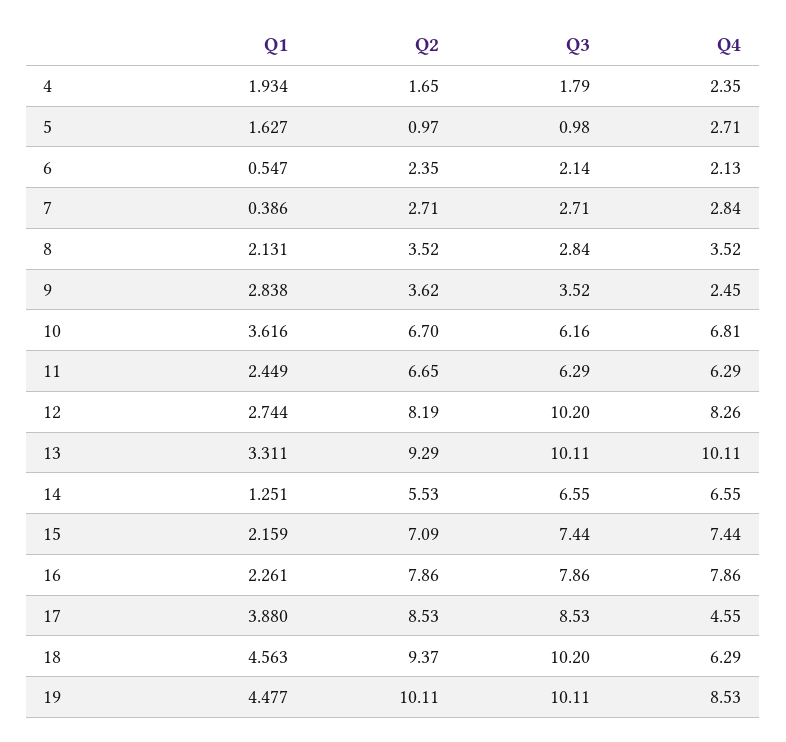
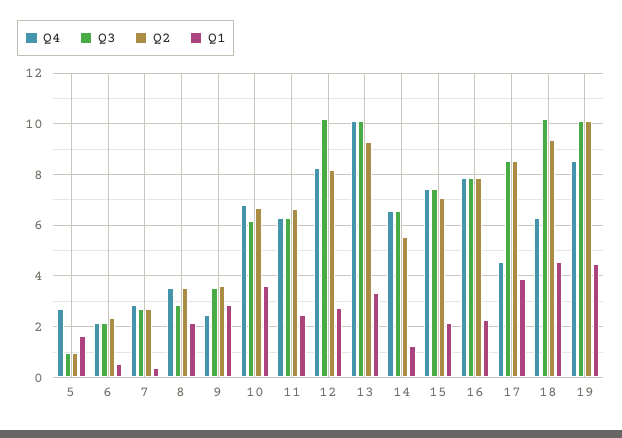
Q1, 4: 1.934 -> none
Q2, 4: 1.65 -> none
Q3, 4: 1.79 -> none
Q4, 4: 2.35 -> none

